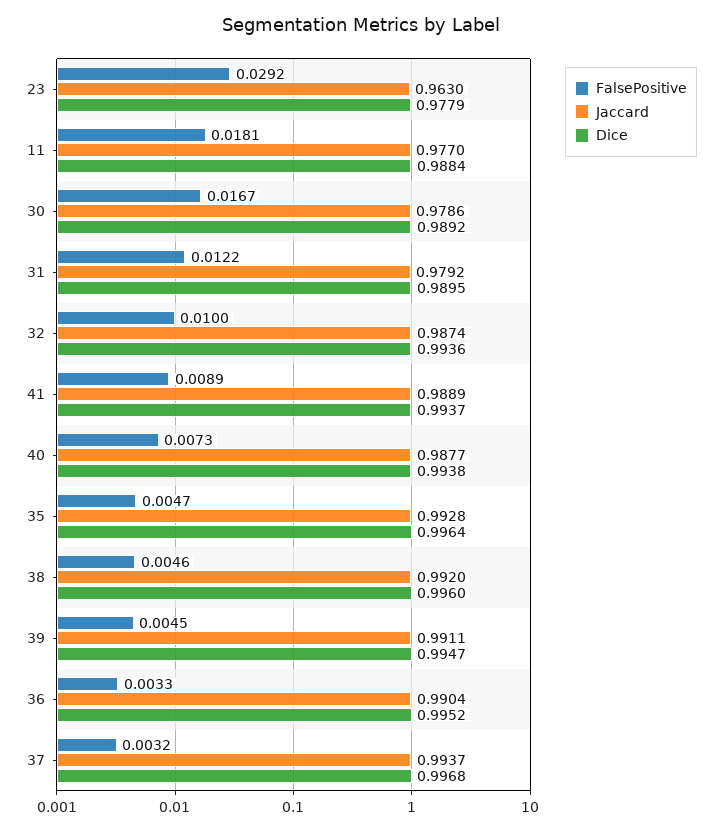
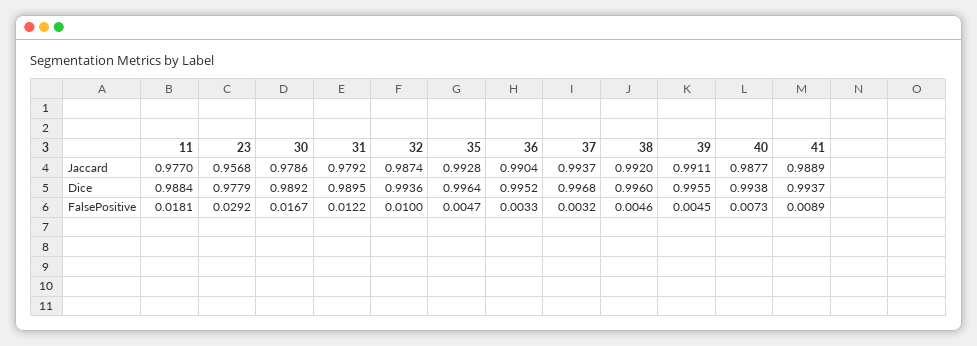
Jaccard, 23: 0.963 -> 0.9568
Dice, 39: 0.9947 -> 0.9955

